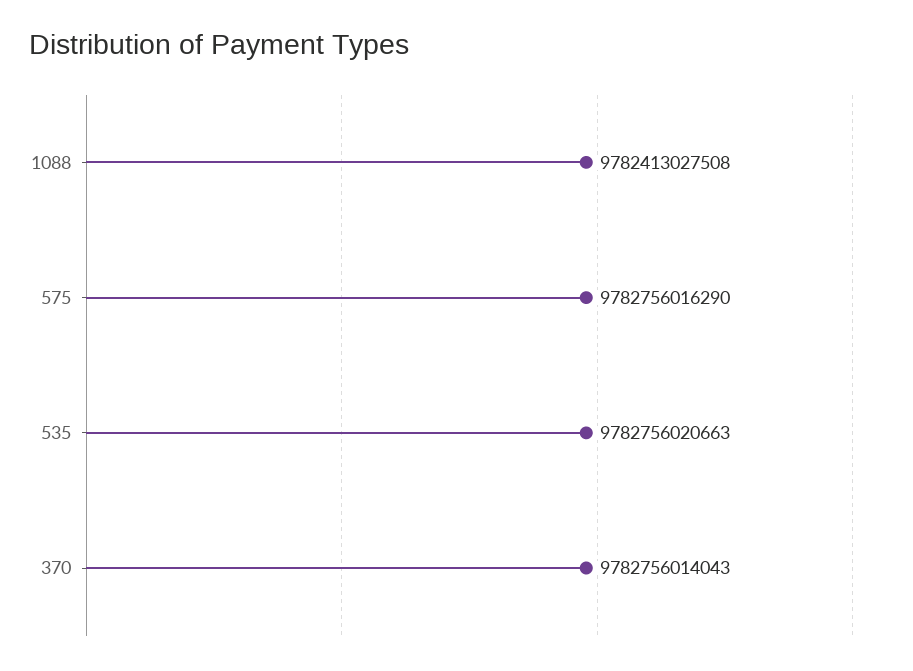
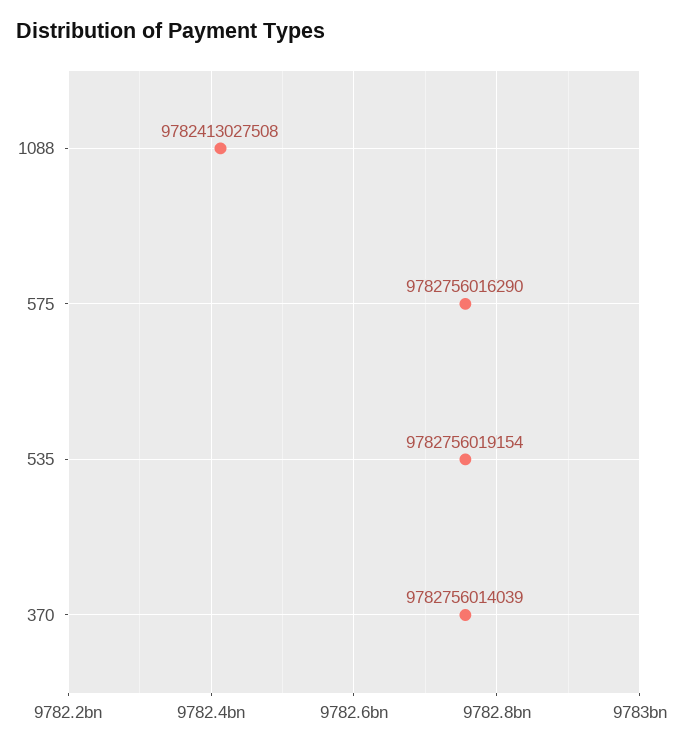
535: 9782756020663 -> 9782756019154
370: 9782756014043 -> 9782756014039

